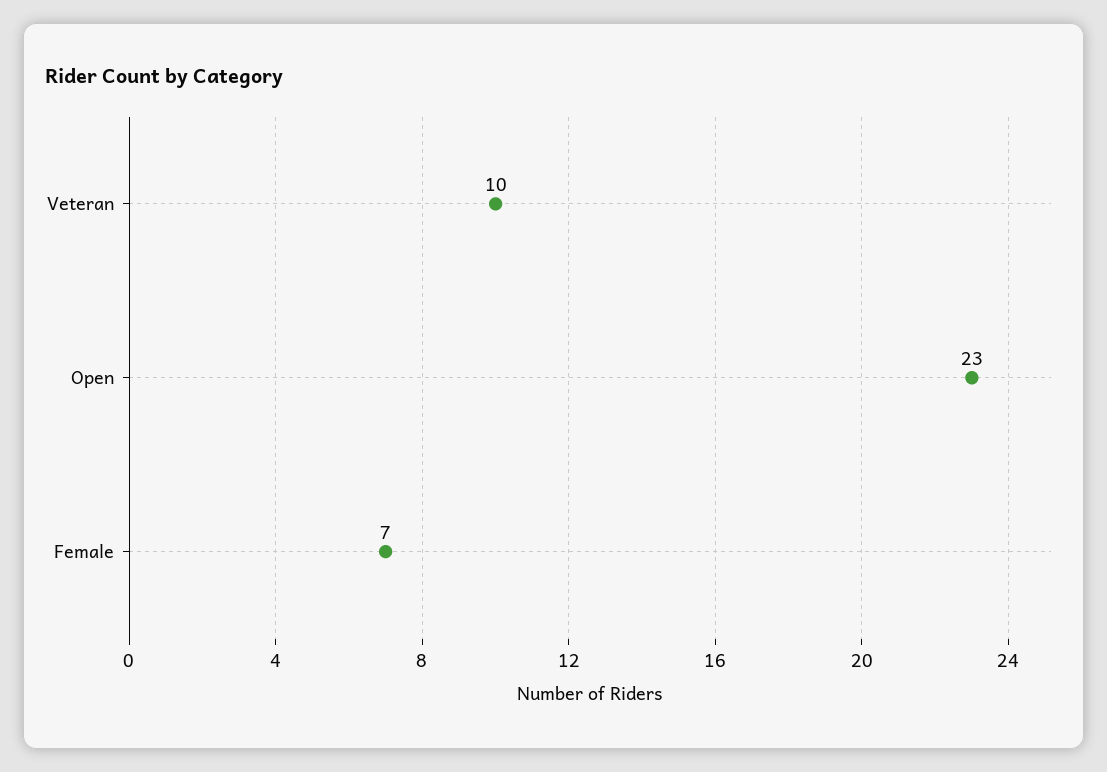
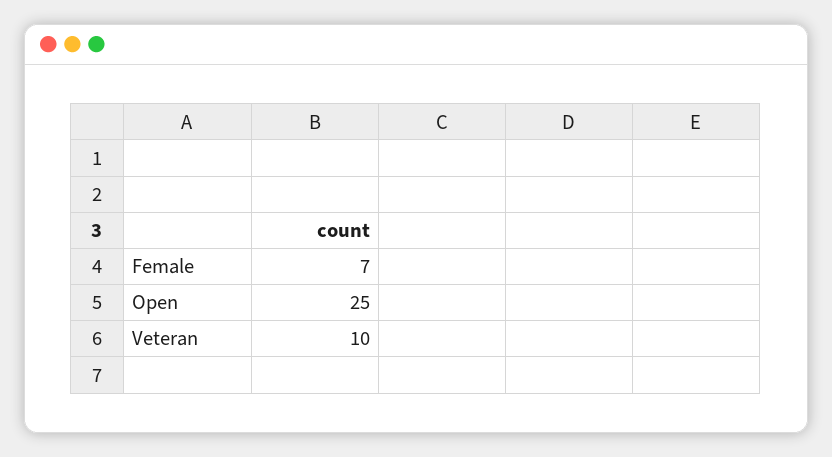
Open: 23 -> 25

